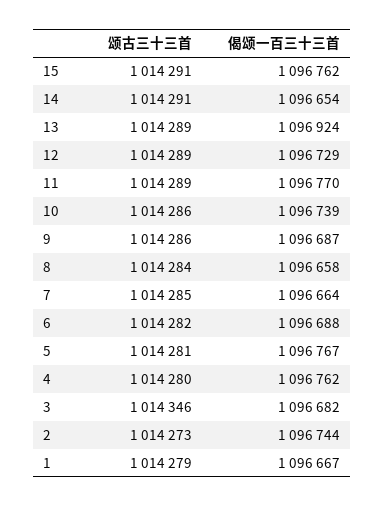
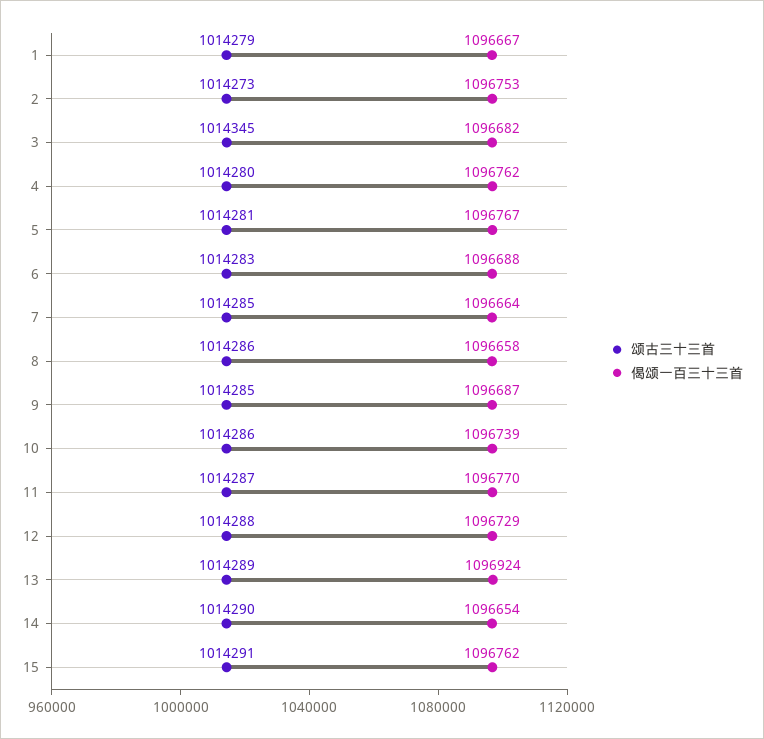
颂古三十三首, 14: 1014291 -> 1014290
颂古三十三首, 12: 1014289 -> 1014288
颂古三十三首, 11: 1014289 -> 1014287
颂古三十三首, 9: 1014286 -> 1014285
颂古三十三首, 8: 1014284 -> 1014286
颂古三十三首, 6: 1014282 -> 1014283
颂古三十三首, 3: 1014346 -> 1014345
偈颂一百三十三首, 2: 1096744 -> 1096753

